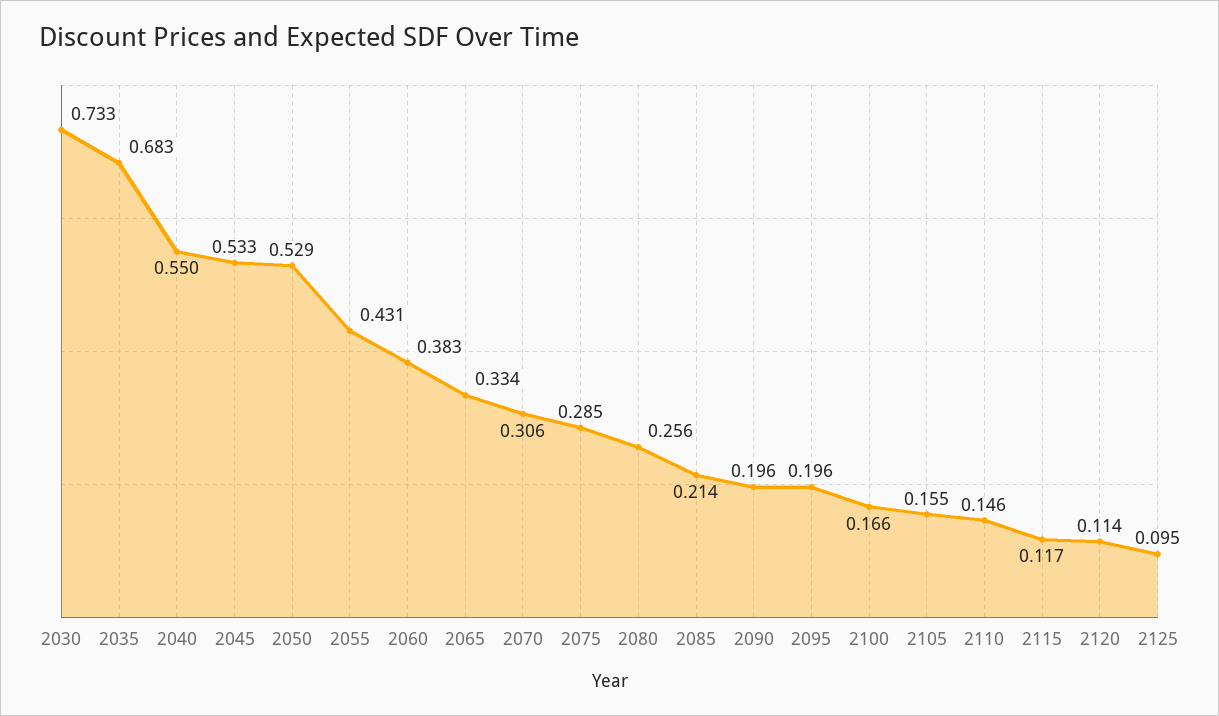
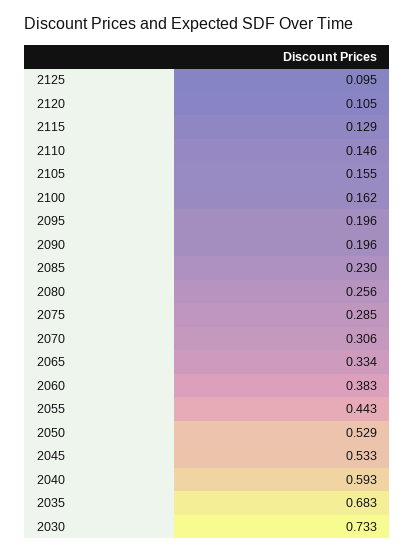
2040: 0.55 -> 0.593
2055: 0.431 -> 0.443
2085: 0.214 -> 0.23
2100: 0.166 -> 0.162
2115: 0.117 -> 0.129
2120: 0.114 -> 0.105

